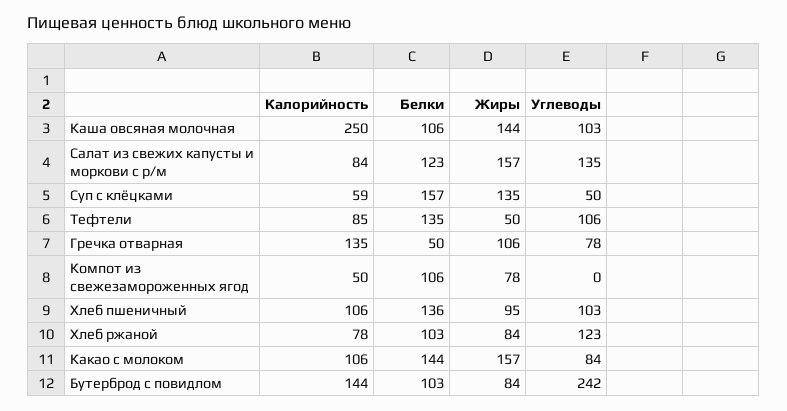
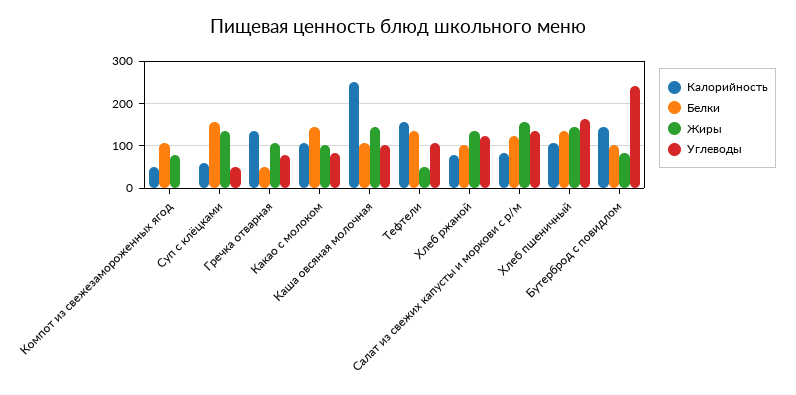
Калорийность, Тефтели: 85 -> 160
Жиры, Хлеб пшеничный: 95 -> 140
Углеводы, Хлеб пшеничный: 103 -> 160
Жиры, Хлеб ржаной: 84 -> 140
Жиры, Какао с молоком: 157 -> 100

